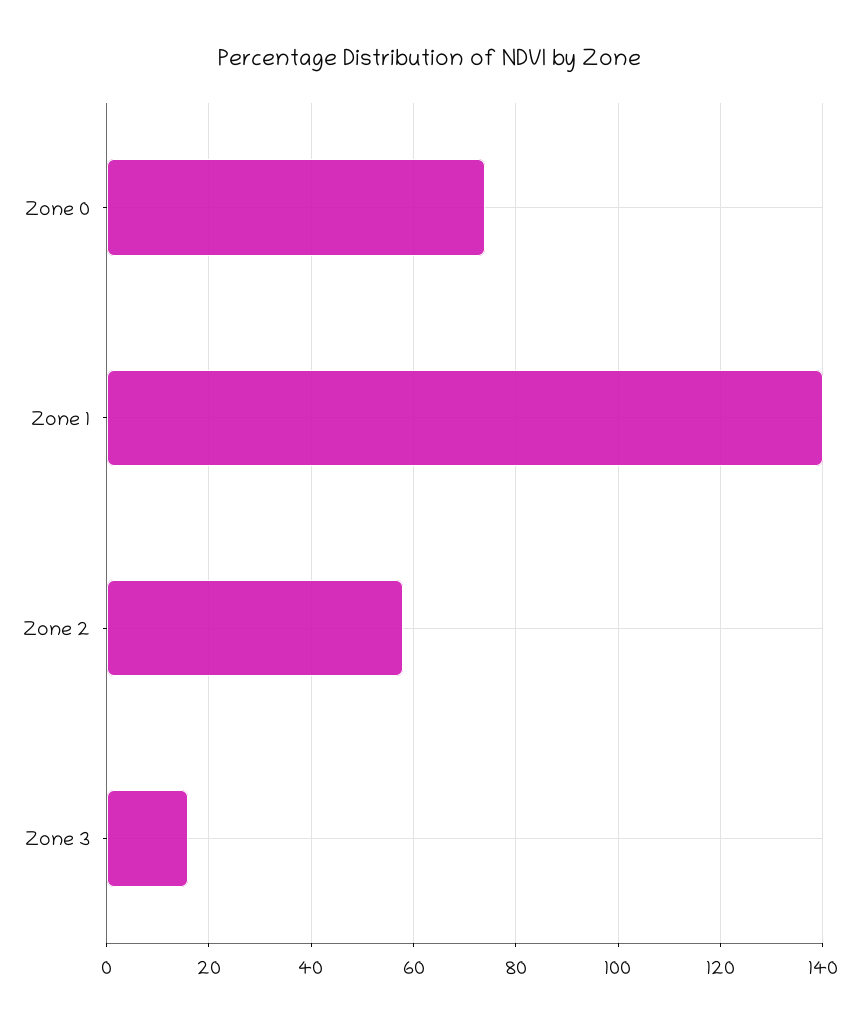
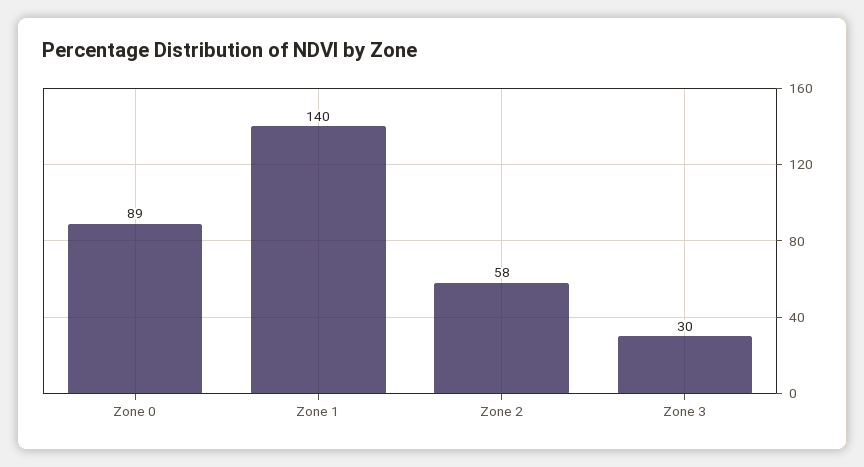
Zone 0: 75 -> 89
Zone 3: 15 -> 30

